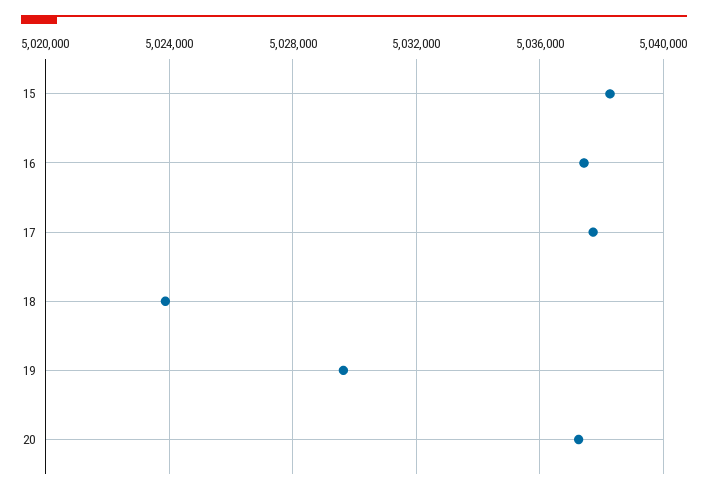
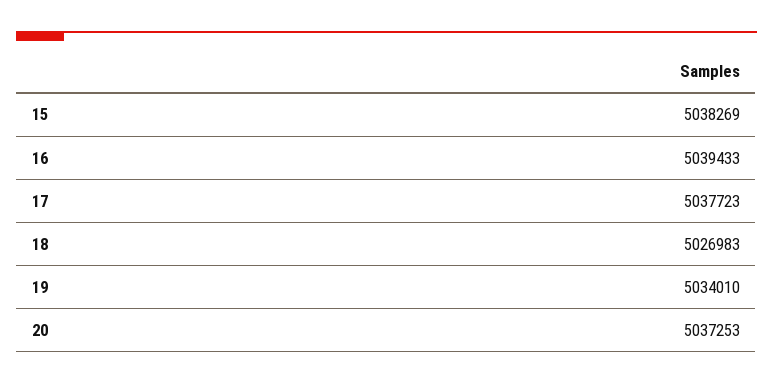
16: 5037500 -> 5039433
18: 5024000 -> 5026983
19: 5029500 -> 5034010

